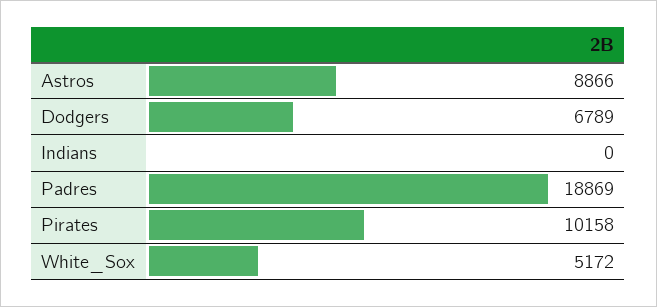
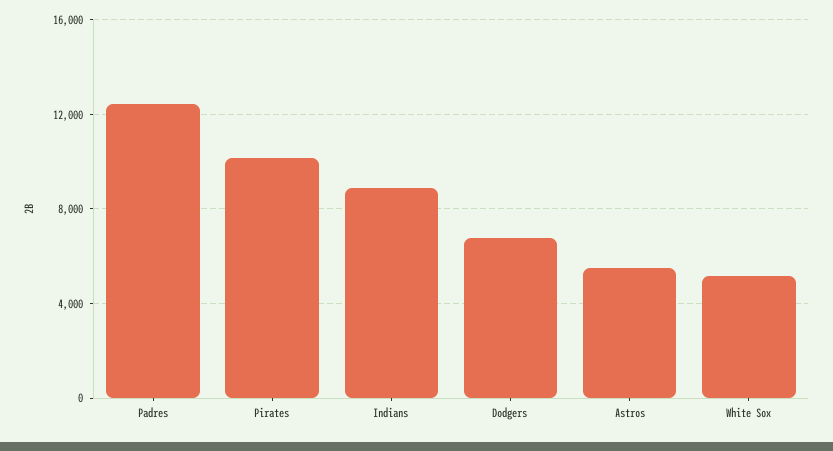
Astros: 8866 -> 5500
Indians: 0 -> 9000
Padres: 18869 -> 12500

